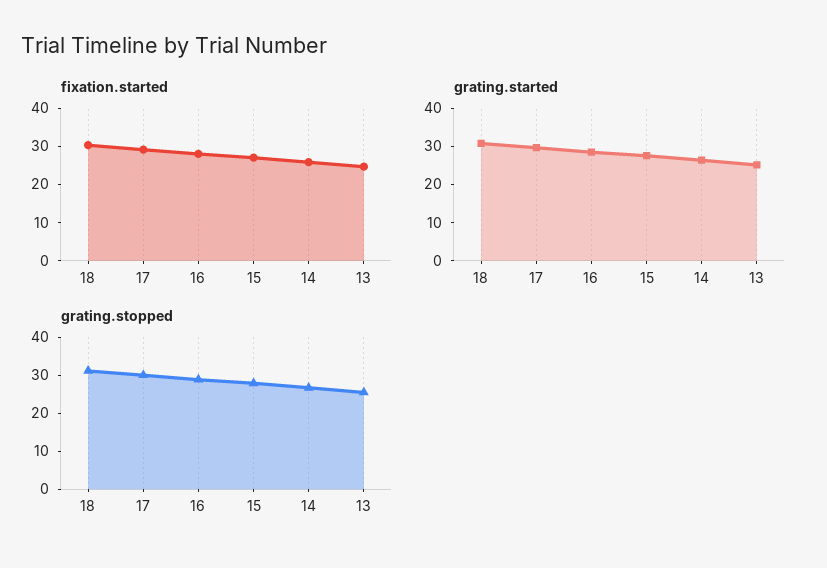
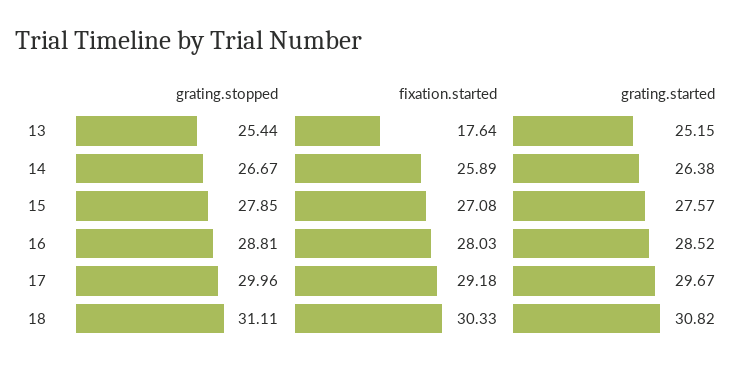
fixation.started, 13: 25 -> 17.64

